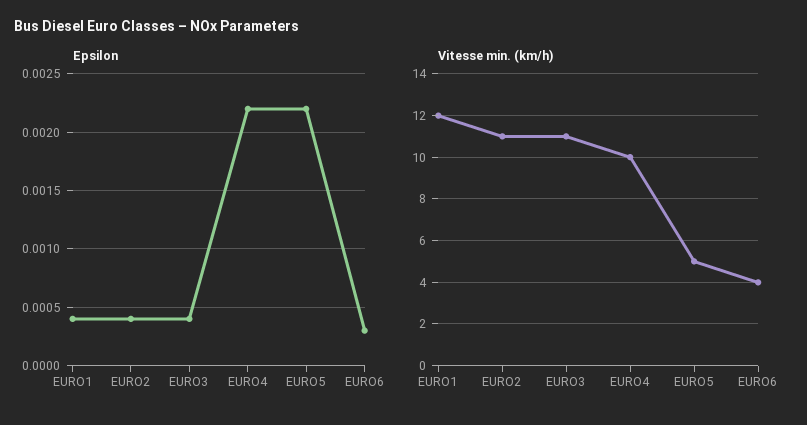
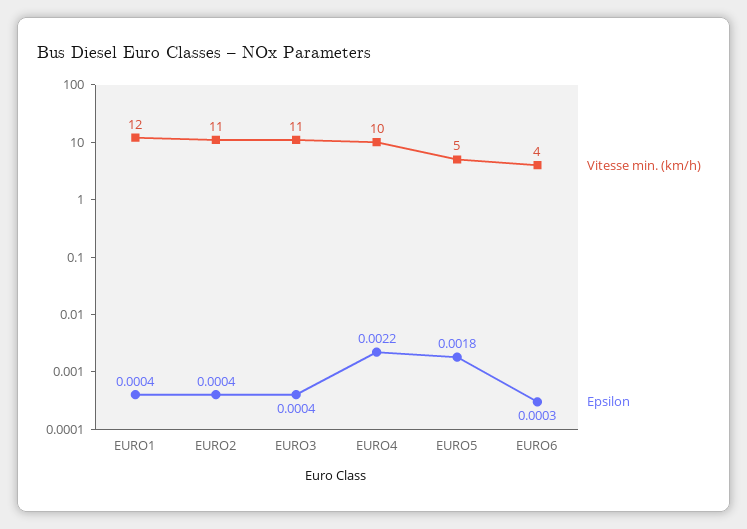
Epsilon, EURO5: 0.0022 -> 0.0018

